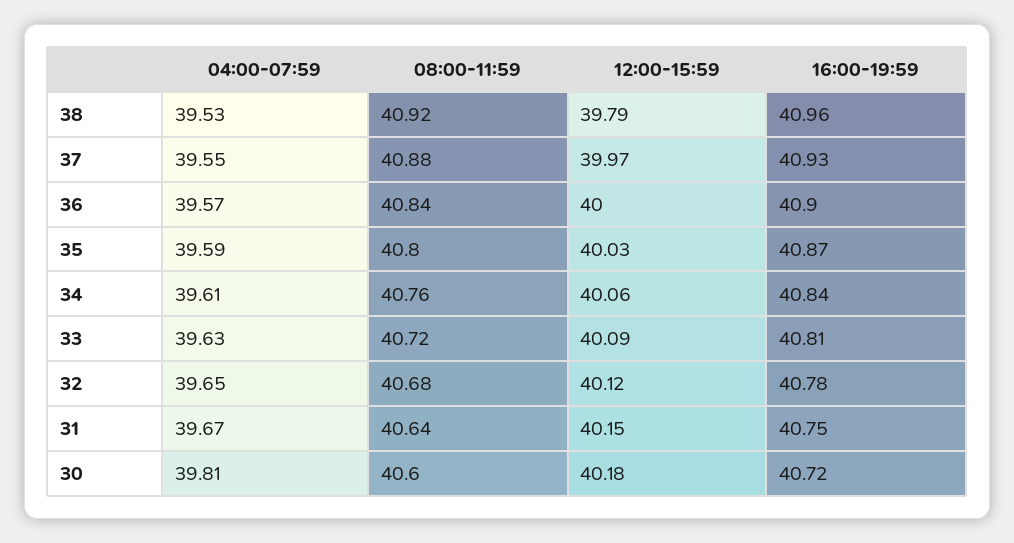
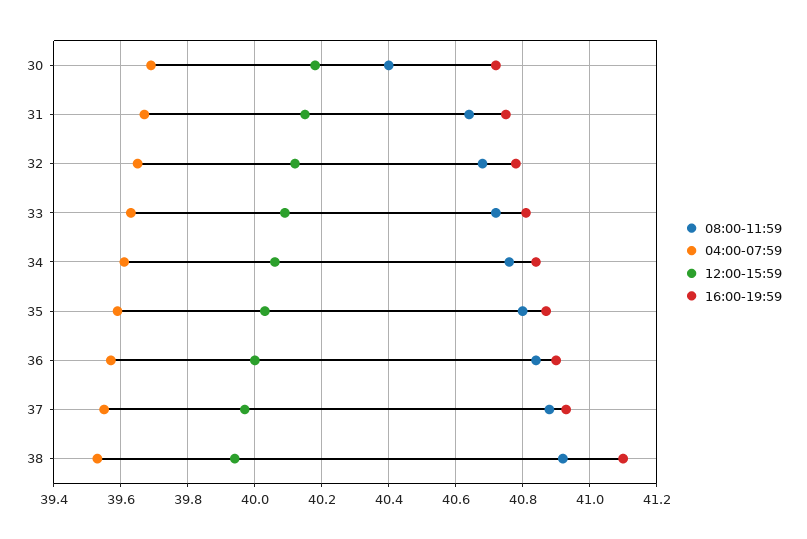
12:00-15:59, 38: 39.79 -> 39.95
16:00-19:59, 38: 40.96 -> 41.1
04:00-07:59, 30: 39.81 -> 39.7
08:00-11:59, 30: 40.6 -> 40.4

